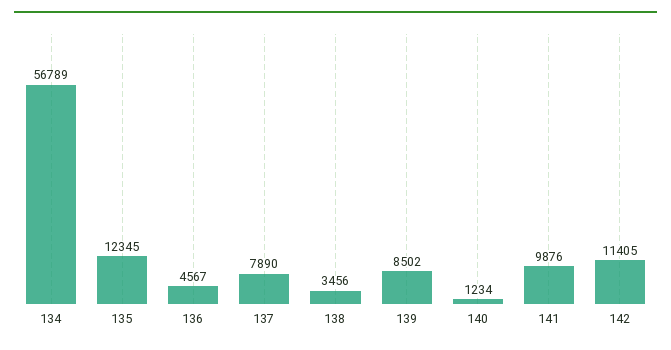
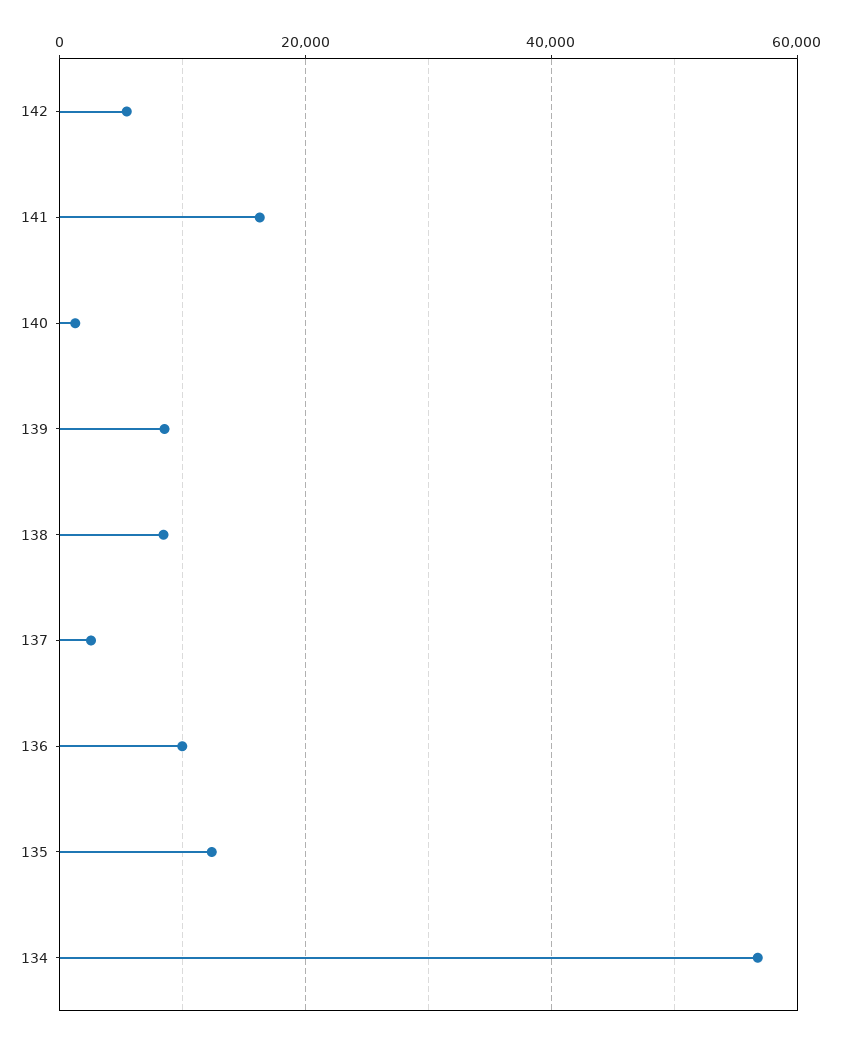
136: 4567 -> 10000
137: 7890 -> 2000
138: 3456 -> 8000
141: 9876 -> 16000
142: 11405 -> 6000

